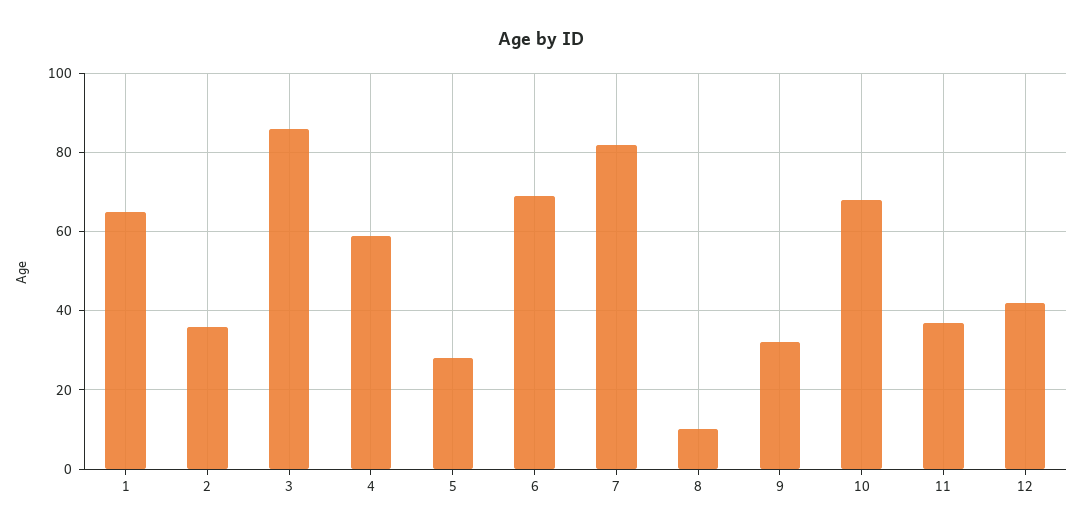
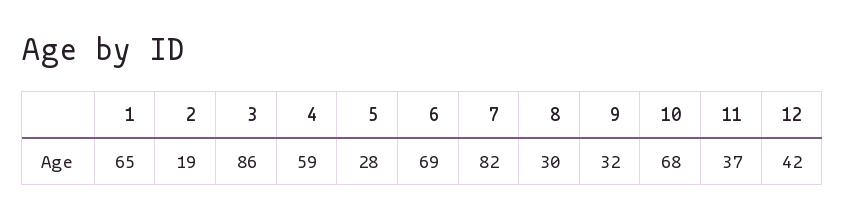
2: 35 -> 19
8: 10 -> 30

